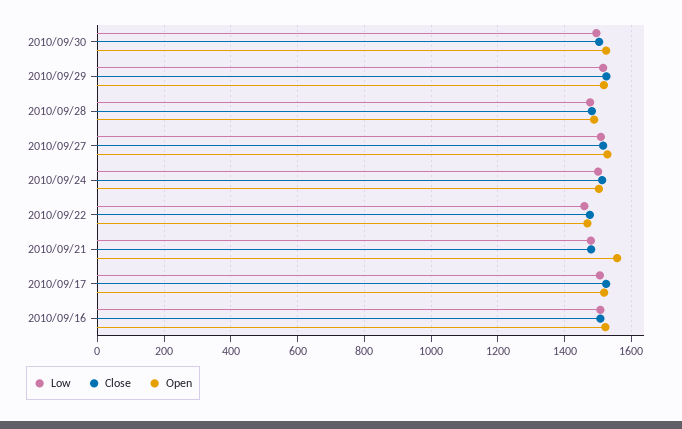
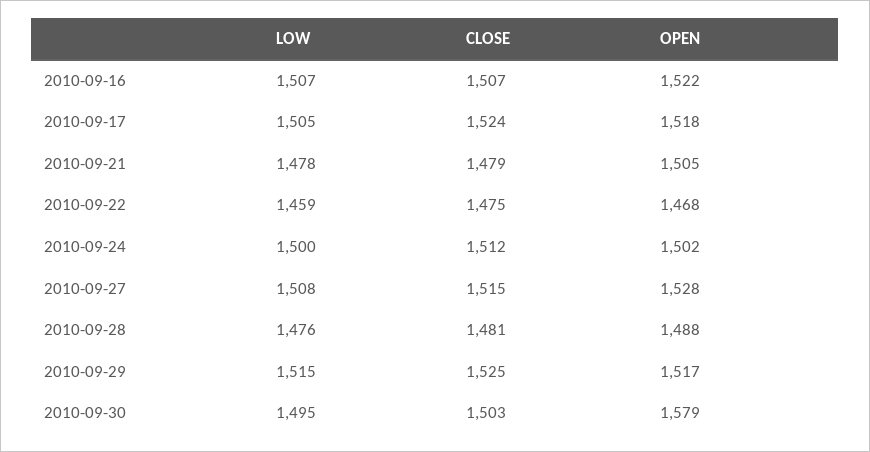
Open, 2010/09/30: 1520 -> 1579
Open, 2010/09/21: 1560 -> 1505

